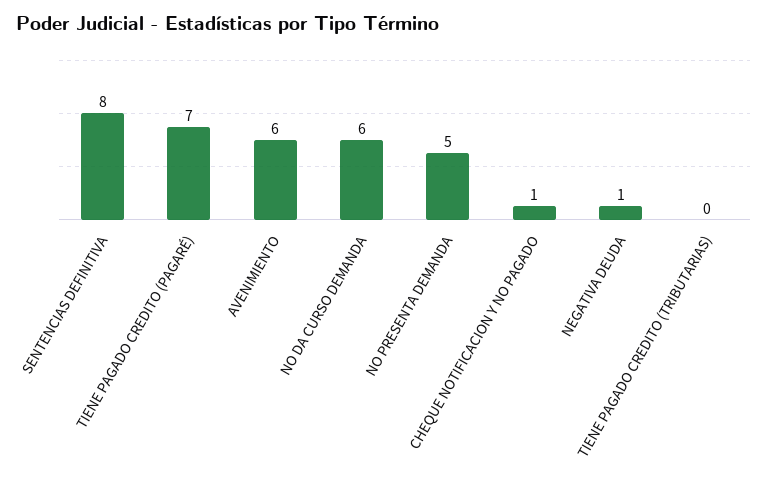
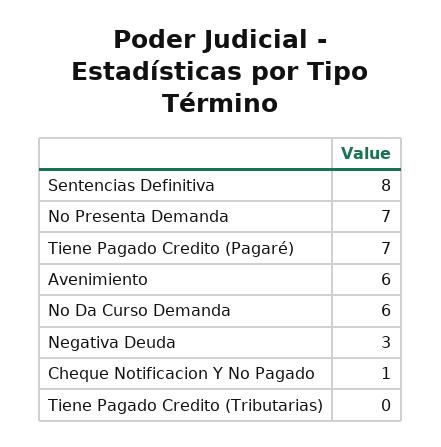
NO PRESENTA DEMANDA: 5 -> 7
NEGATIVA DEUDA: 1 -> 3

